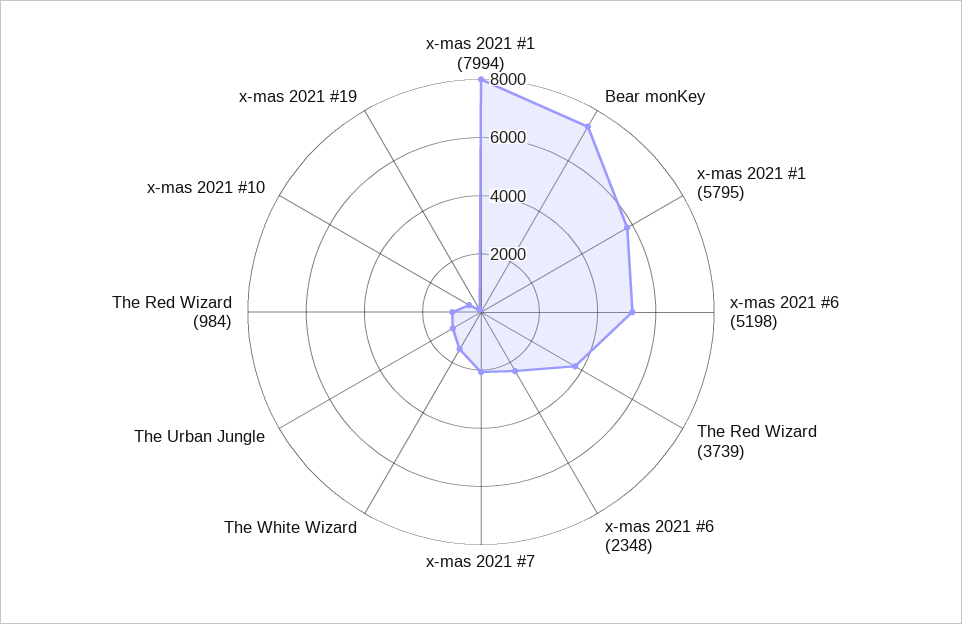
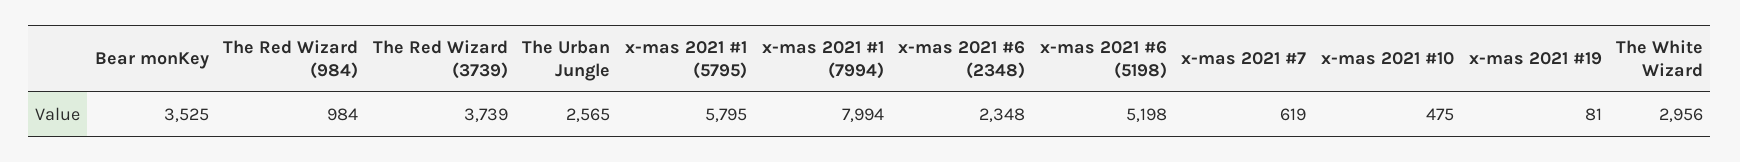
Bear monKey: 7500 -> 3525
x-mas 2021 #7: 2000 -> 619
The White Wizard: 1500 -> 2956
The Urban Jungle: 1000 -> 2565

